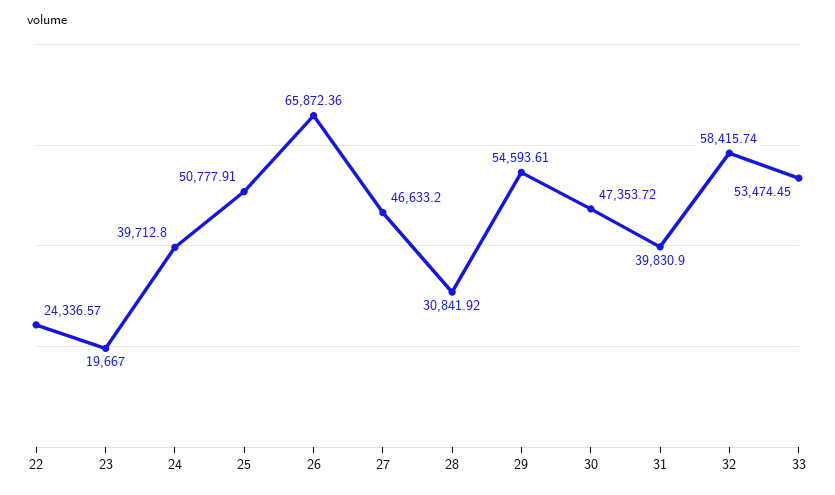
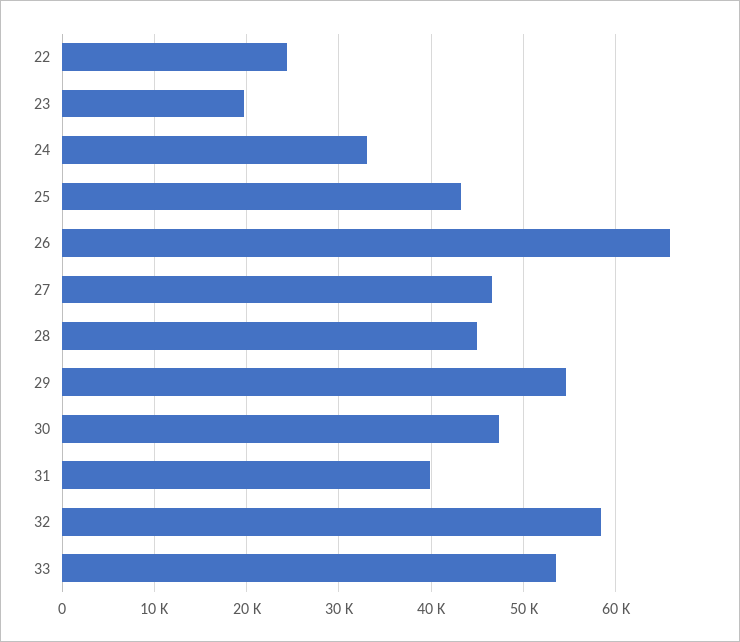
24: 39712.8 -> 33000
25: 50777.91 -> 43000
28: 30841.92 -> 45000

